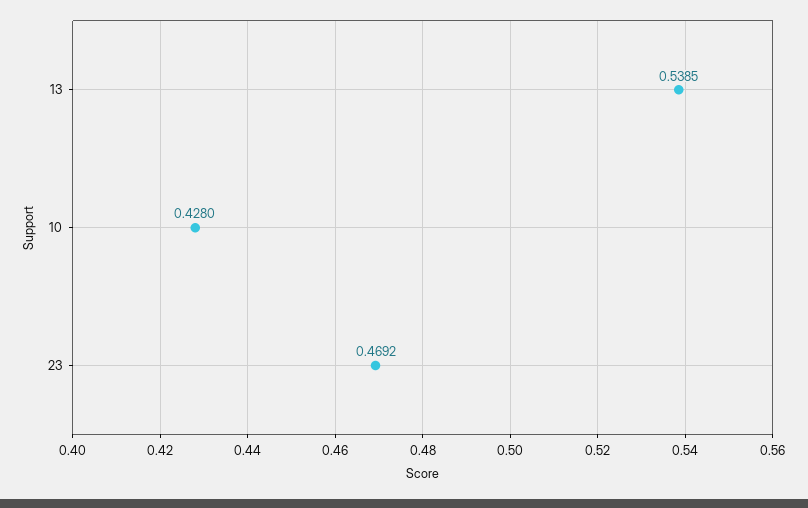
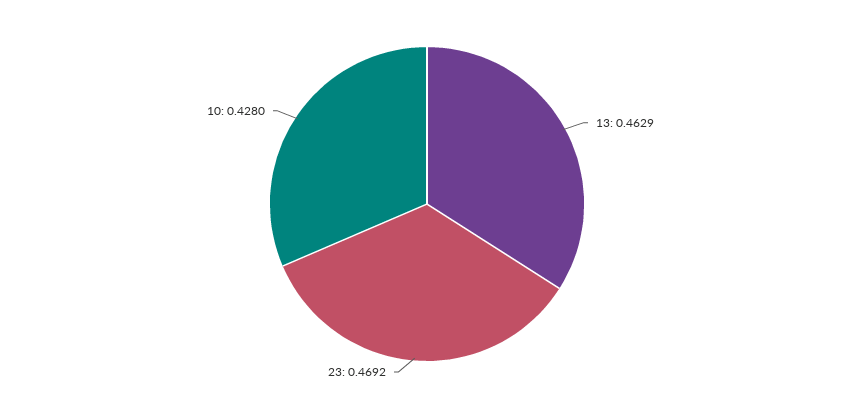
13: 0.5385 -> 0.4629

